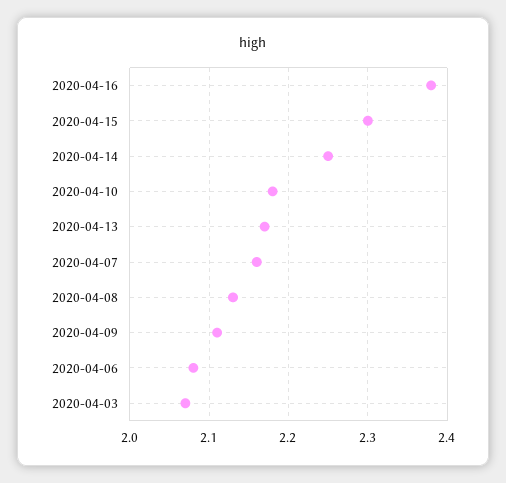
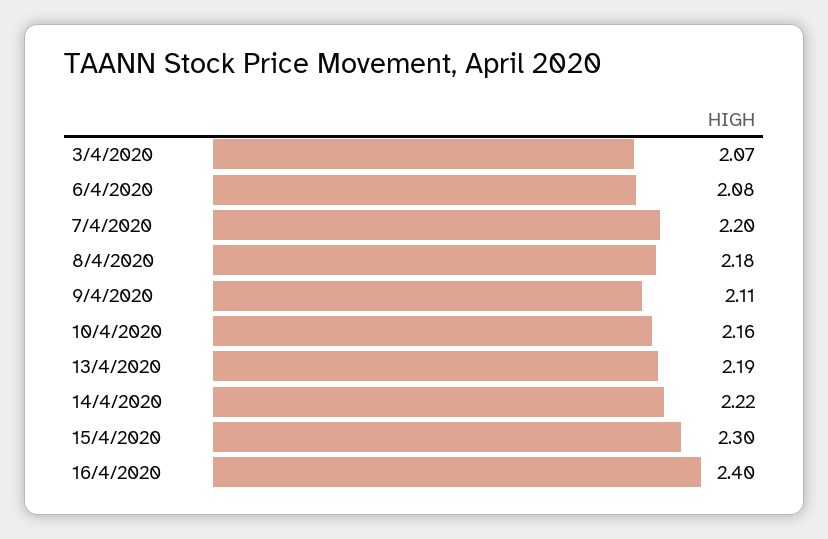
2020-04-16: 2.38 -> 2.4
2020-04-14: 2.25 -> 2.22
2020-04-10: 2.18 -> 2.16
2020-04-13: 2.17 -> 2.19
2020-04-07: 2.16 -> 2.2
2020-04-08: 2.13 -> 2.18

